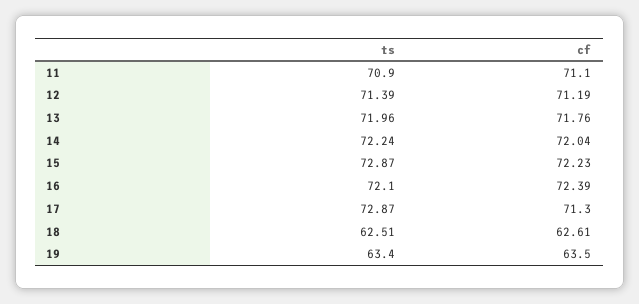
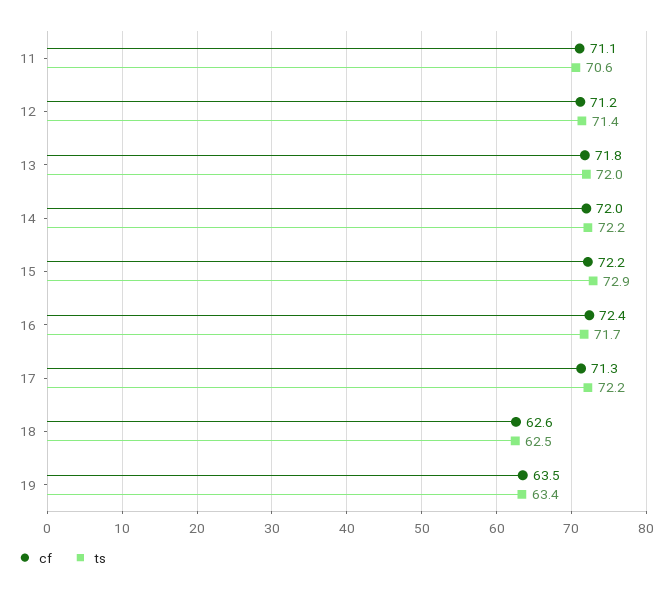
ts, 11: 70.9 -> 70.6
ts, 16: 72.1 -> 71.7
ts, 17: 72.87 -> 72.2

